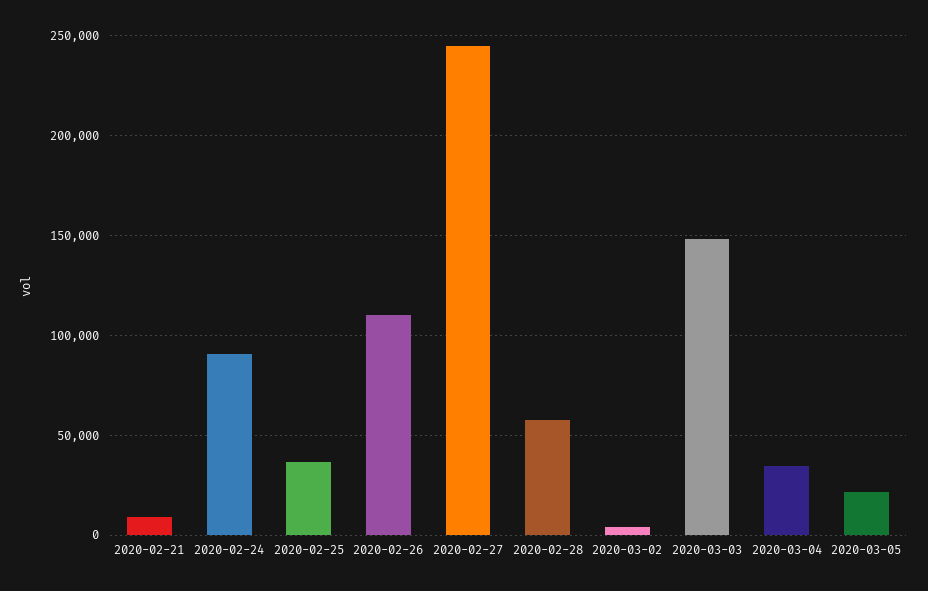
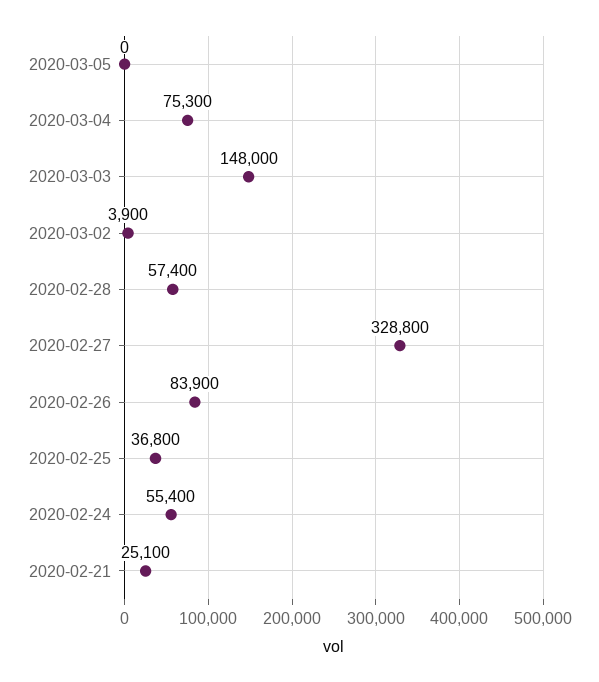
2020-02-21: 10000 -> 25100
2020-02-24: 90000 -> 55400
2020-02-26: 110000 -> 83900
2020-02-27: 245000 -> 328800
2020-03-04: 35000 -> 75300
2020-03-05: 20000 -> 0

